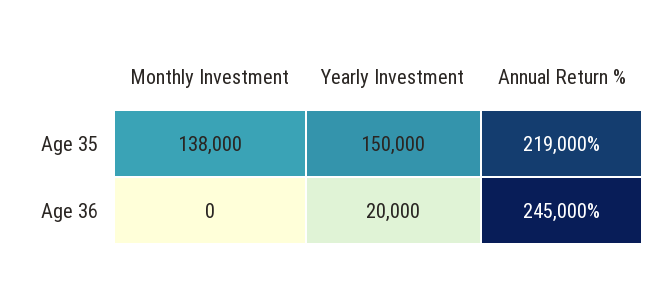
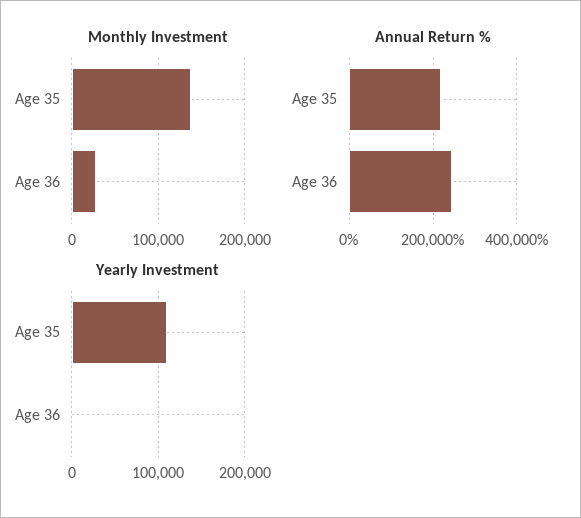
Yearly Investment, Age 35: 150000 -> 110000
Monthly Investment, Age 36: 0 -> 30000
Yearly Investment, Age 36: 20000 -> 0

